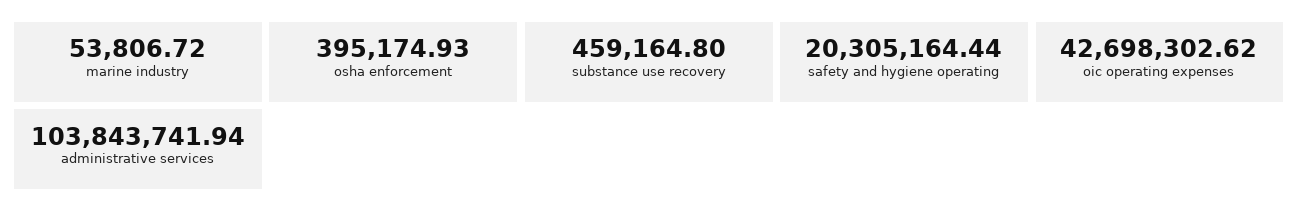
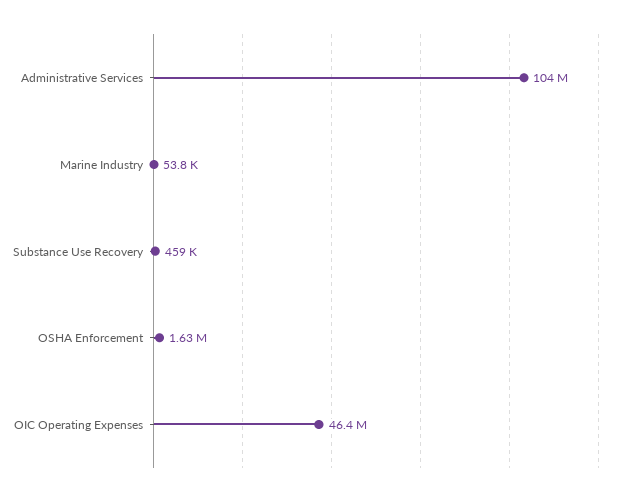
osha enforcement: 395174.93 -> 1630000
safety and hygiene operating: 20305164.44 -> none
oic operating expenses: 42698302.62 -> 46400000

